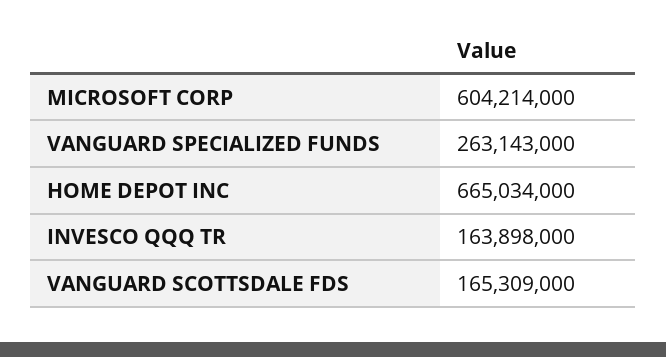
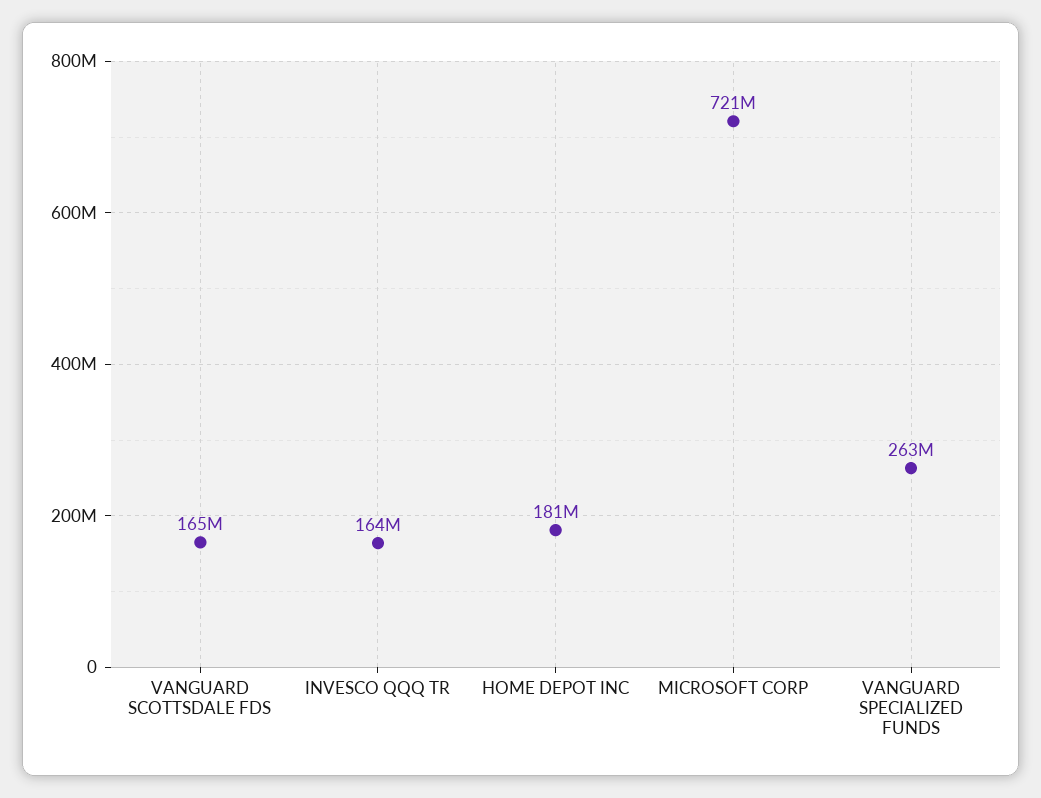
MICROSOFT CORP: 604214000 -> 721000000
HOME DEPOT INC: 665034000 -> 181000000

